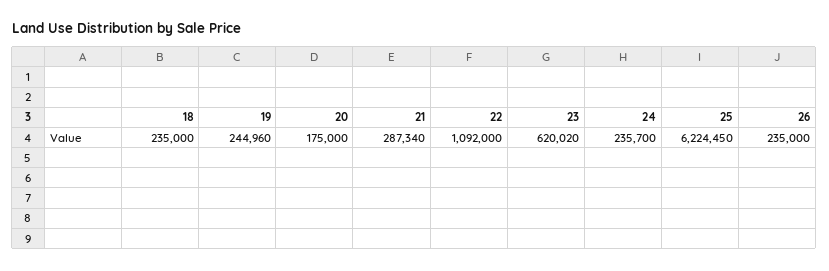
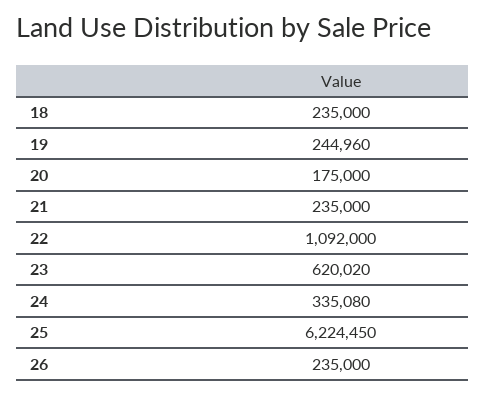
21: 287340 -> 235000
24: 235700 -> 335080

